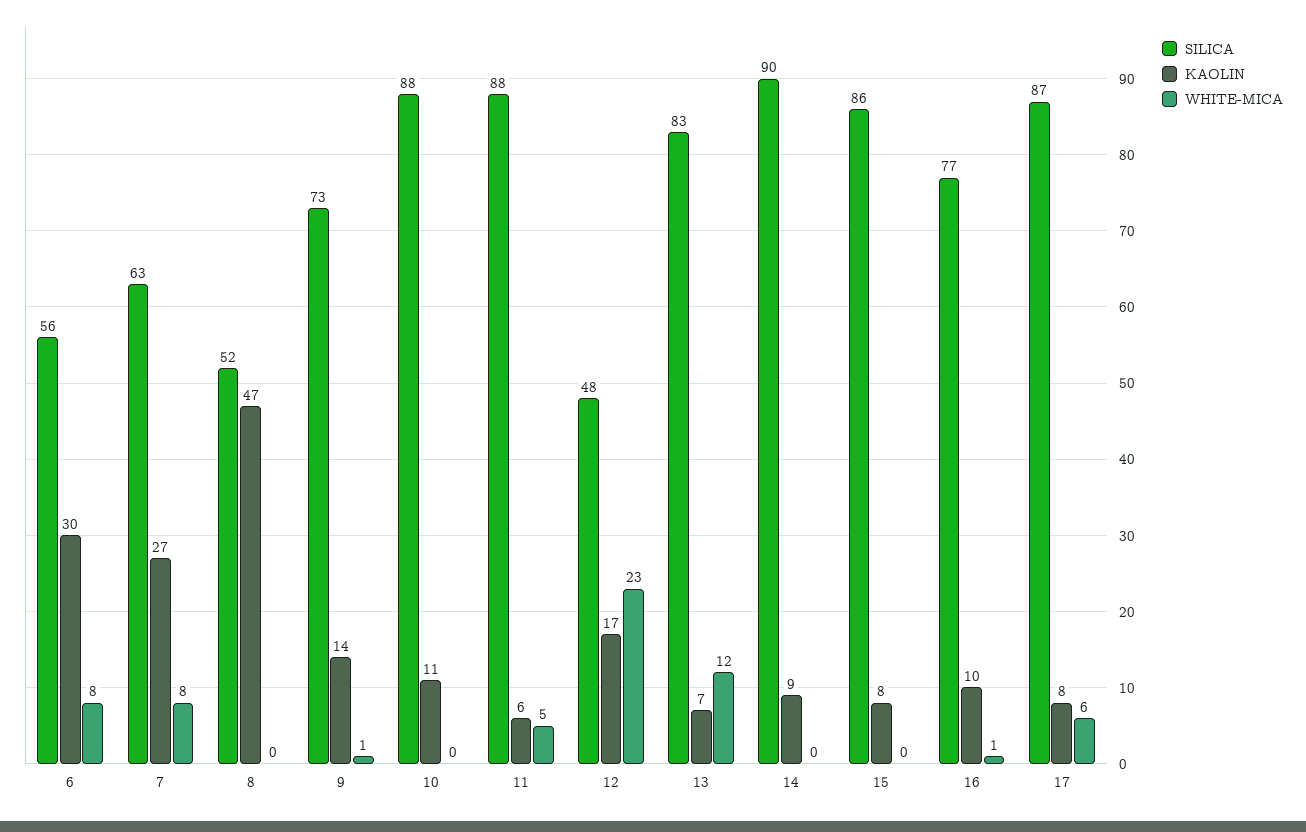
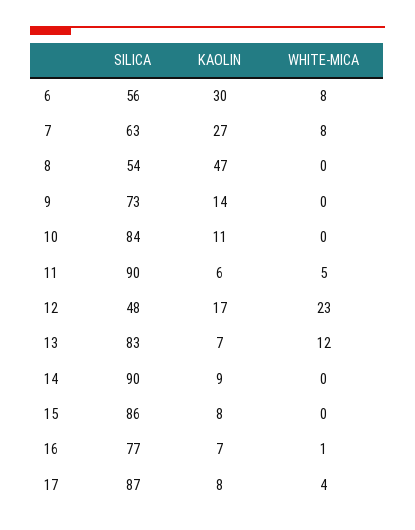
SILICA, 8: 52 -> 54
WHITE-MICA, 9: 1 -> 0
SILICA, 10: 88 -> 84
SILICA, 11: 88 -> 90
KAOLIN, 16: 10 -> 7
WHITE-MICA, 17: 6 -> 4

